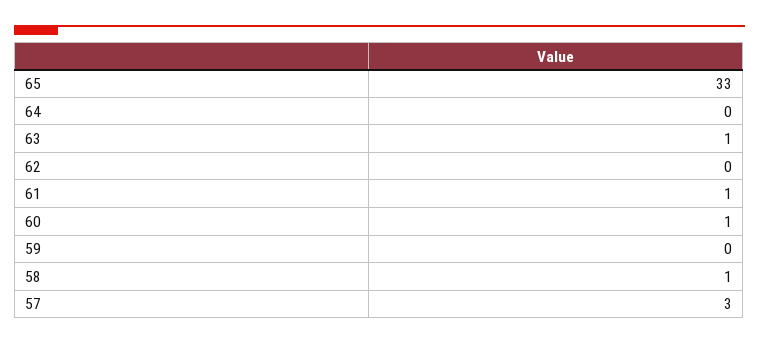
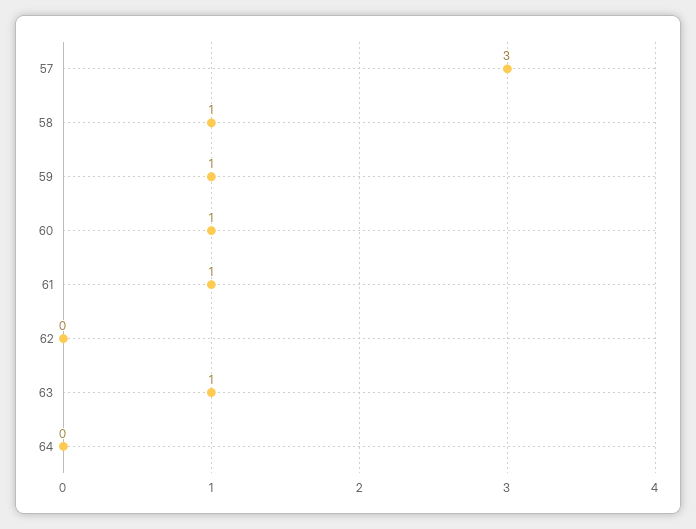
65: 33 -> none
59: 0 -> 1

